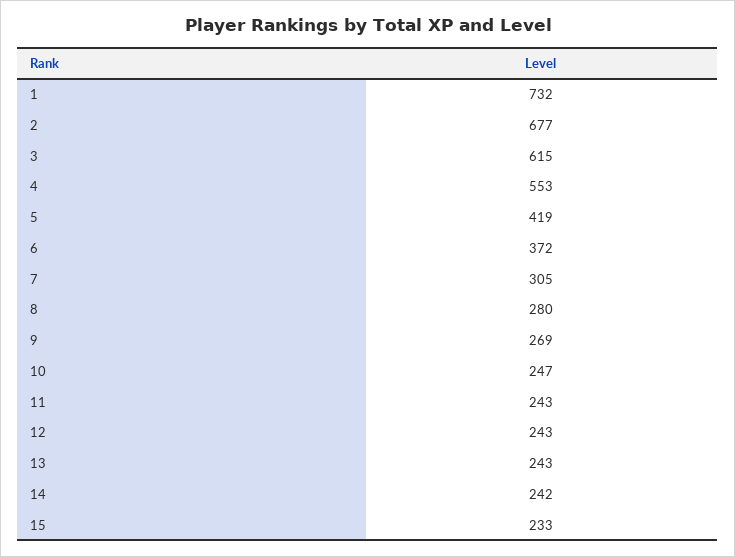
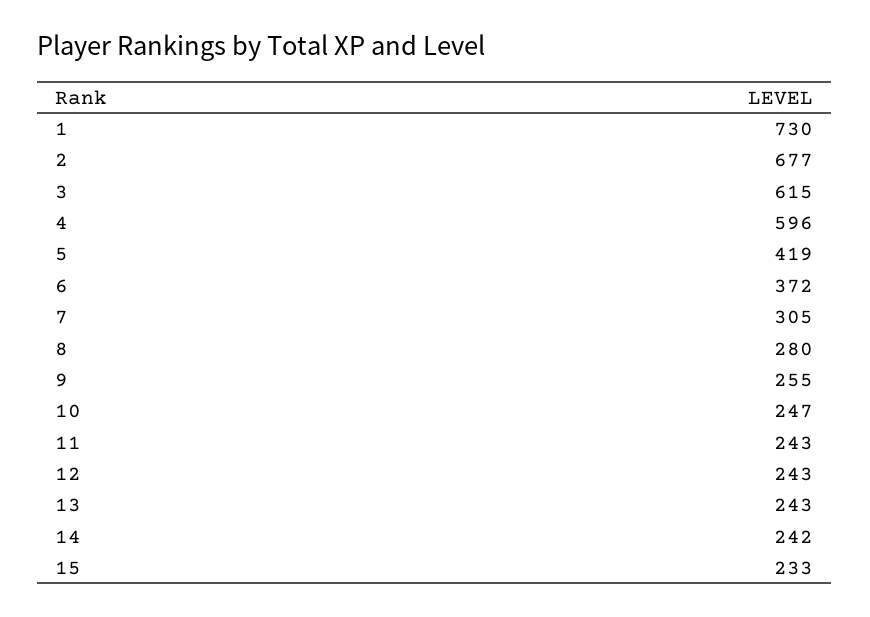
1: 732 -> 730
4: 553 -> 596
9: 269 -> 255

